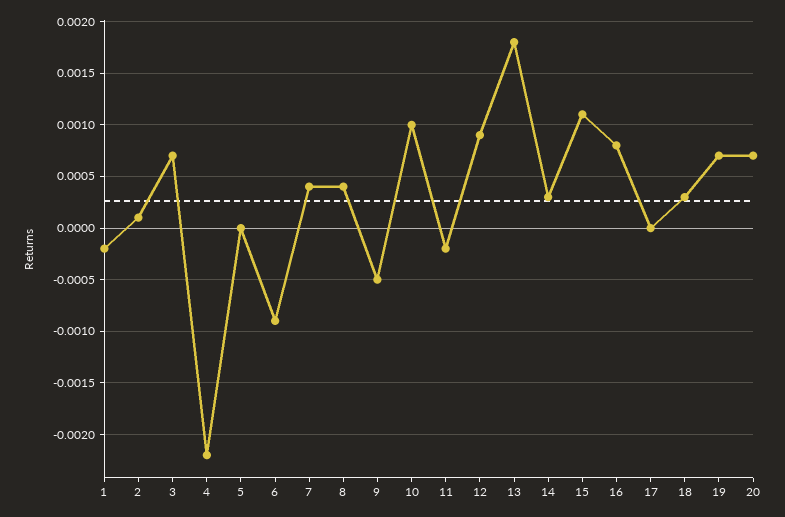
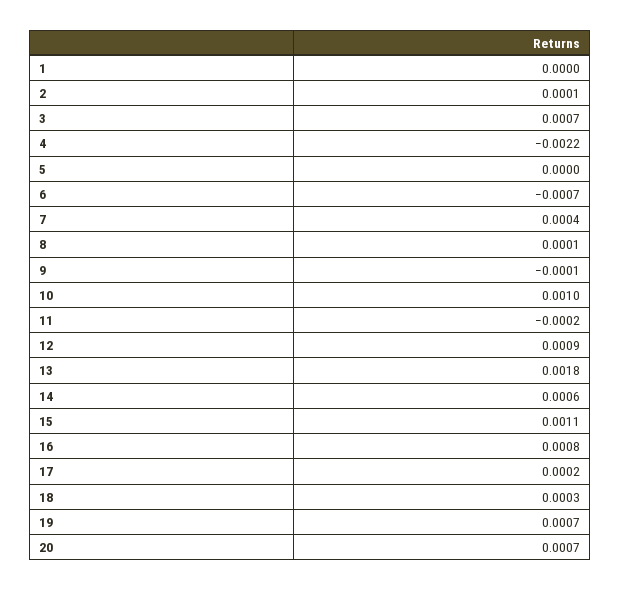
1: -0.0002 -> 0
6: -0.0009 -> -0.0007
8: 0.0004 -> 0.0001
9: -0.0005 -> -0.0001
14: 0.0003 -> 0.0006
17: 0 -> 0.0002

